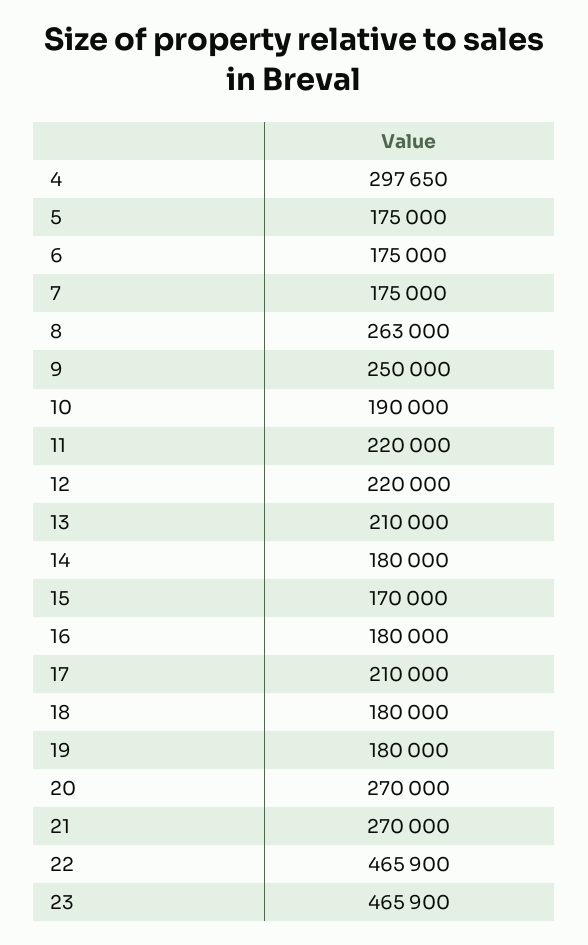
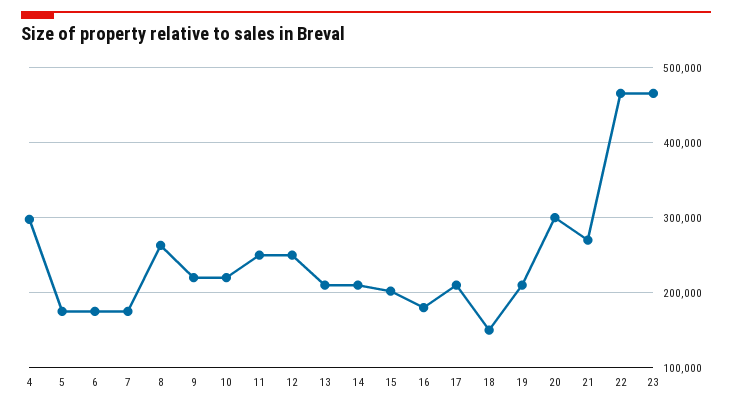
9: 250000 -> 220000
10: 190000 -> 220000
11: 220000 -> 250000
12: 220000 -> 250000
14: 180000 -> 210000
15: 170000 -> 200000
18: 180000 -> 150000
19: 180000 -> 210000
20: 270000 -> 300000

